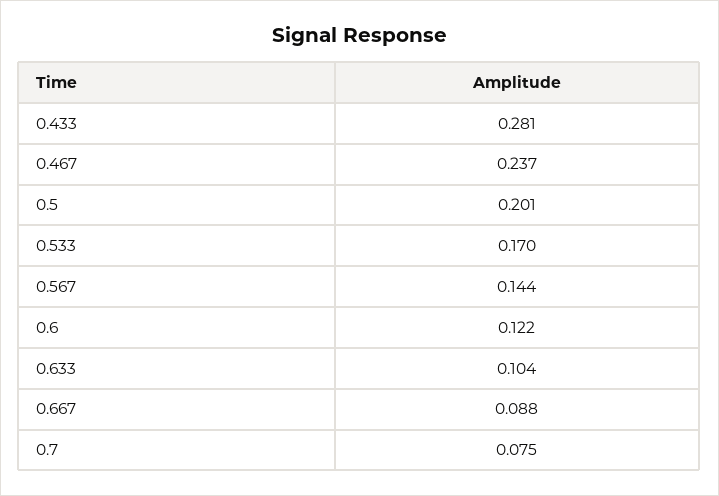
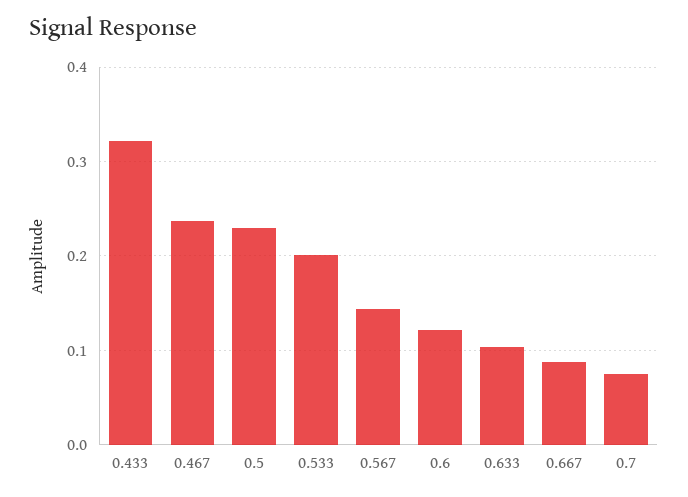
0.433: 0.281 -> 0.32
0.5: 0.201 -> 0.23
0.533: 0.17 -> 0.2

